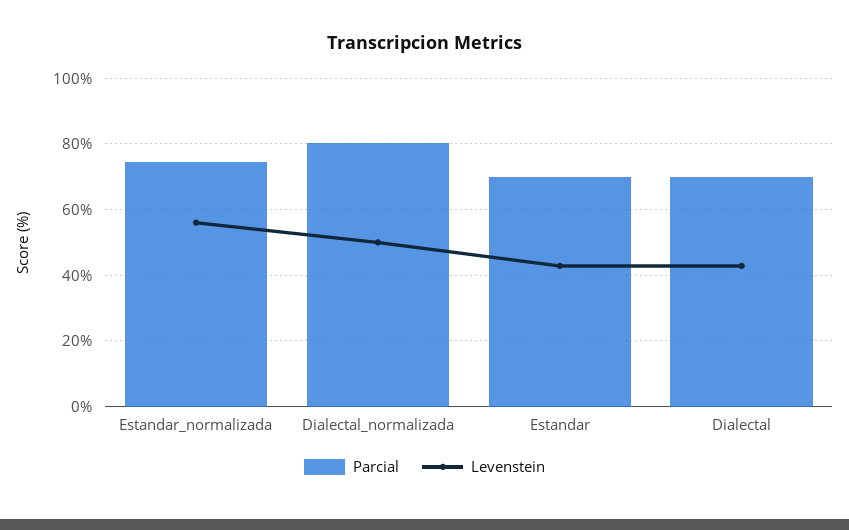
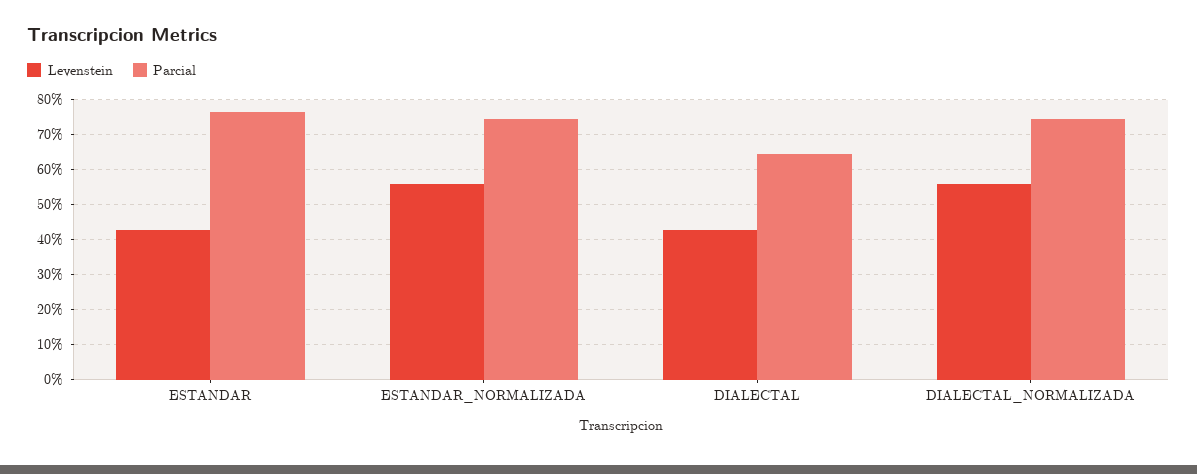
Parcial, Dialectal_normalizada: 80 -> 74
Levenstein, Dialectal_normalizada: 50 -> 56
Parcial, Estandar: 70 -> 76
Parcial, Dialectal: 70 -> 64

